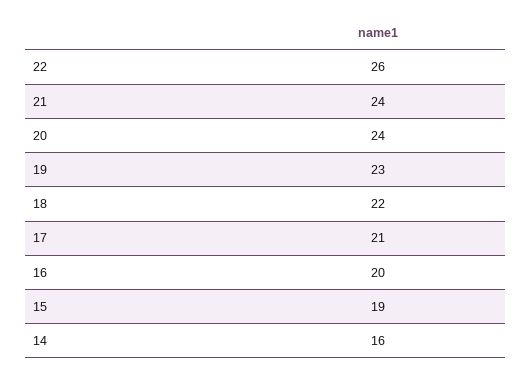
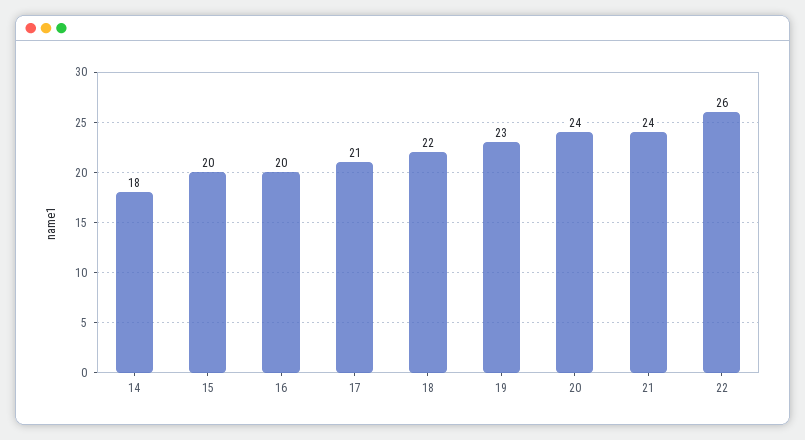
15: 19 -> 20
14: 16 -> 18

